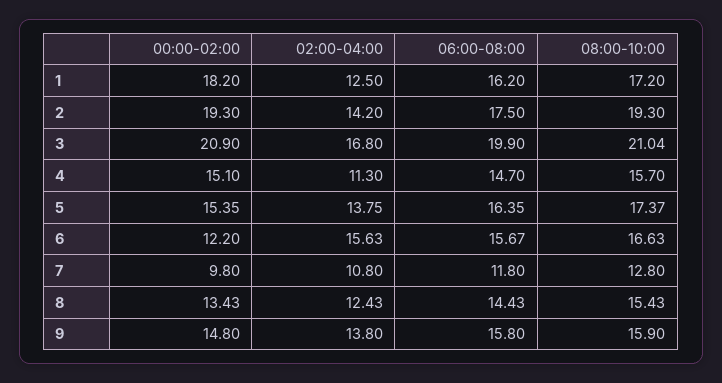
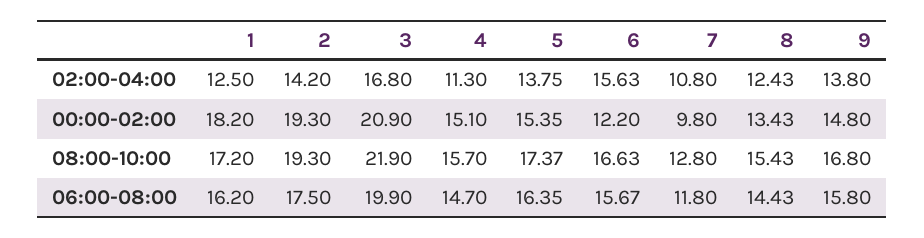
08:00-10:00, 3: 21.04 -> 21.9
08:00-10:00, 9: 15.9 -> 16.8

